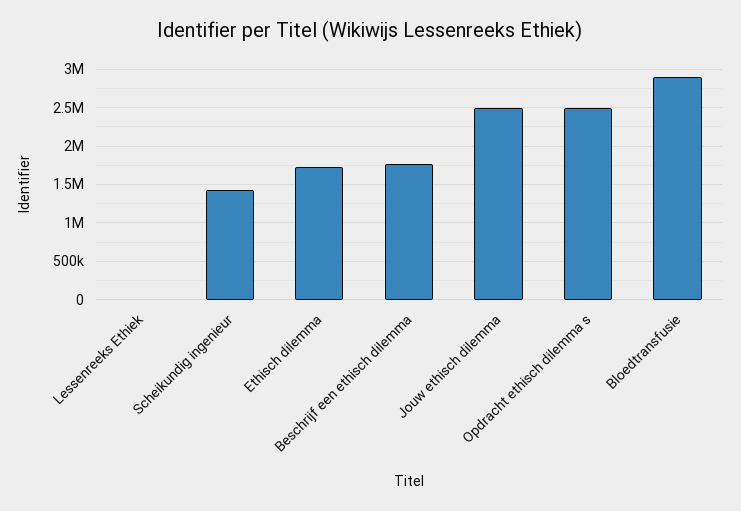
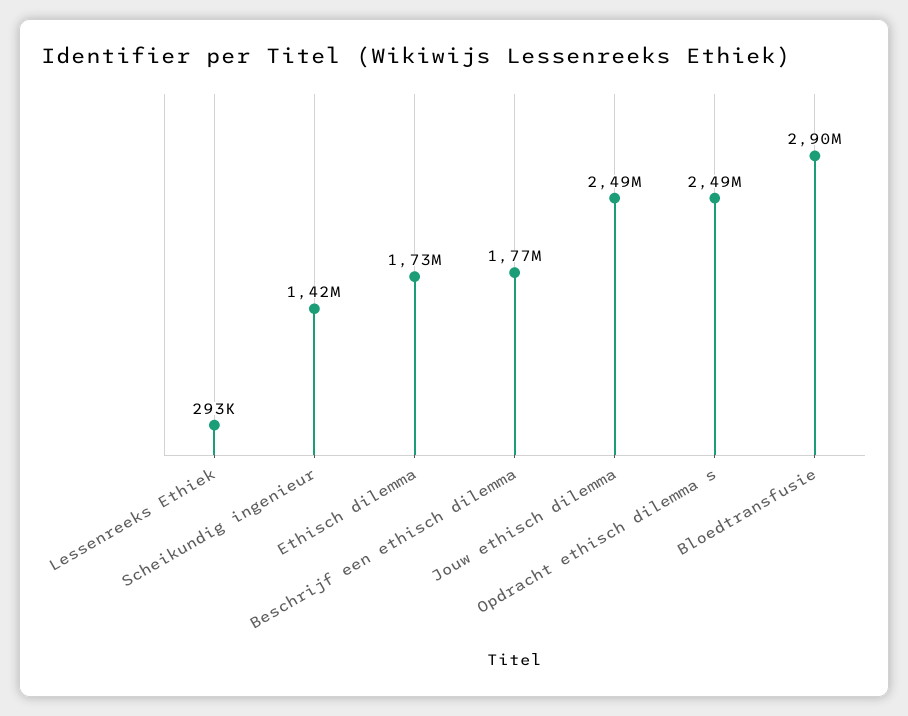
Lessenreeks Ethiek: 0 -> 293000

